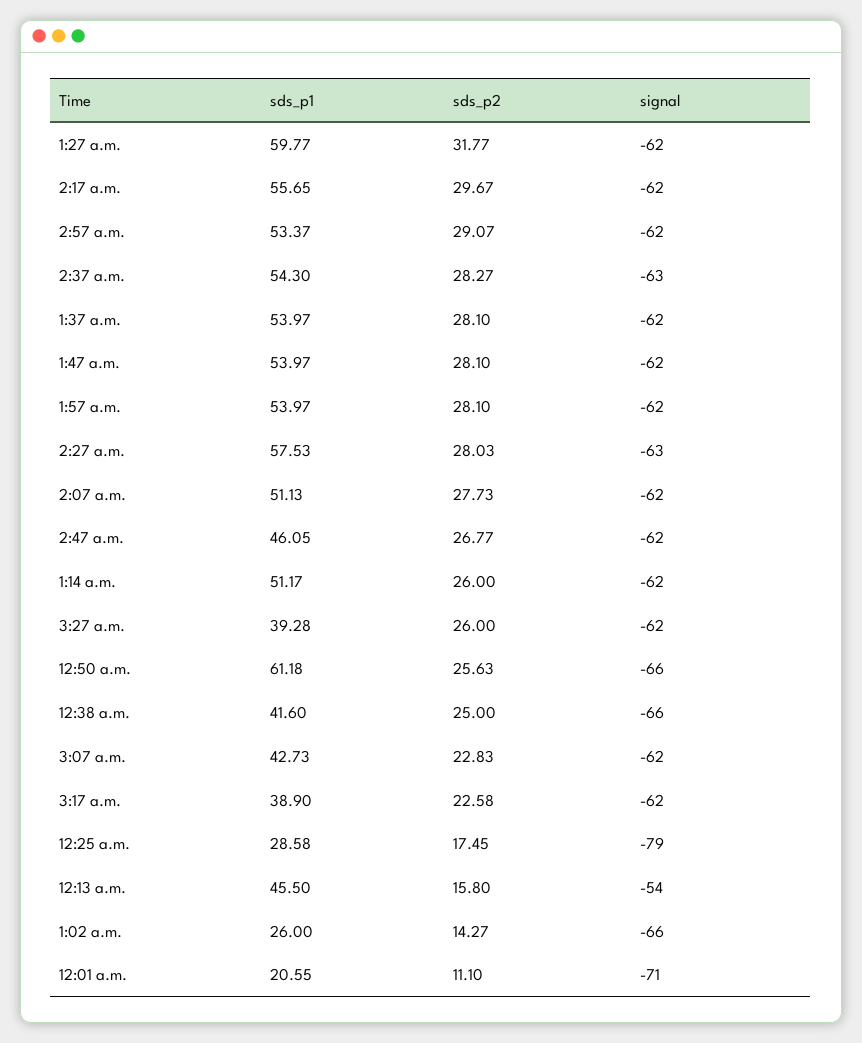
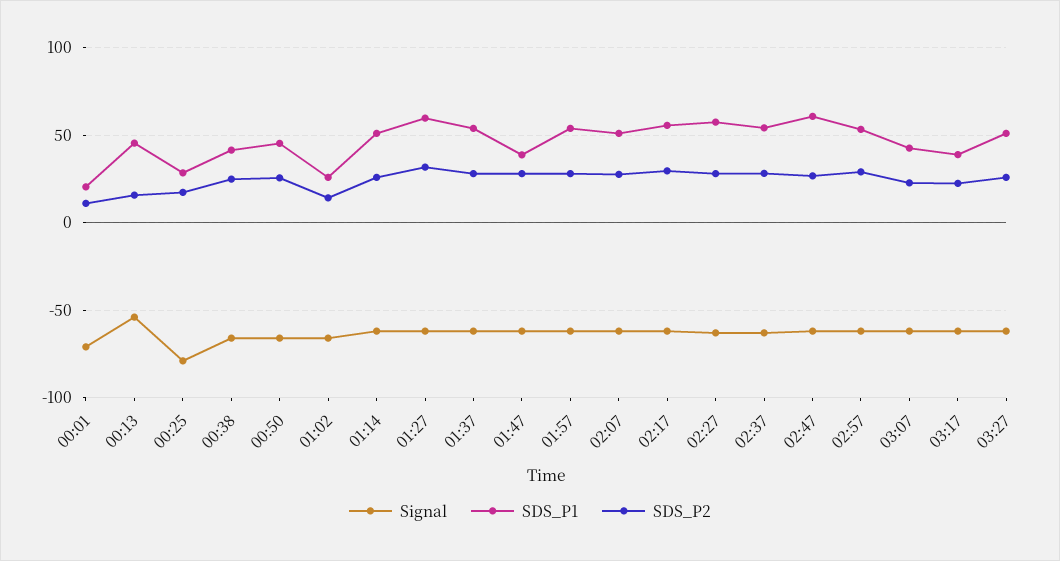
sds_p1, 1:47 a.m.: 53.97 -> 40
sds_p1, 2:47 a.m.: 46.05 -> 60
sds_p1, 3:27 a.m.: 39.28 -> 50
sds_p1, 12:50 a.m.: 61.18 -> 45

